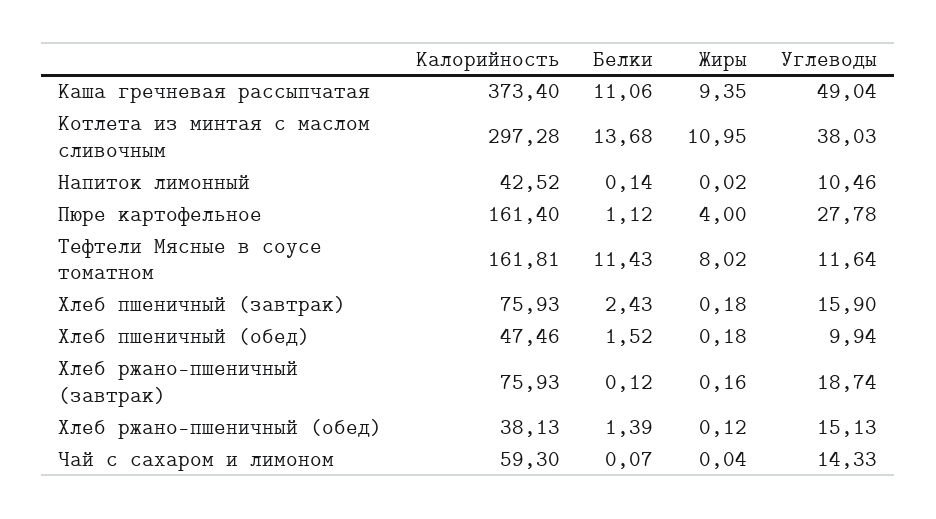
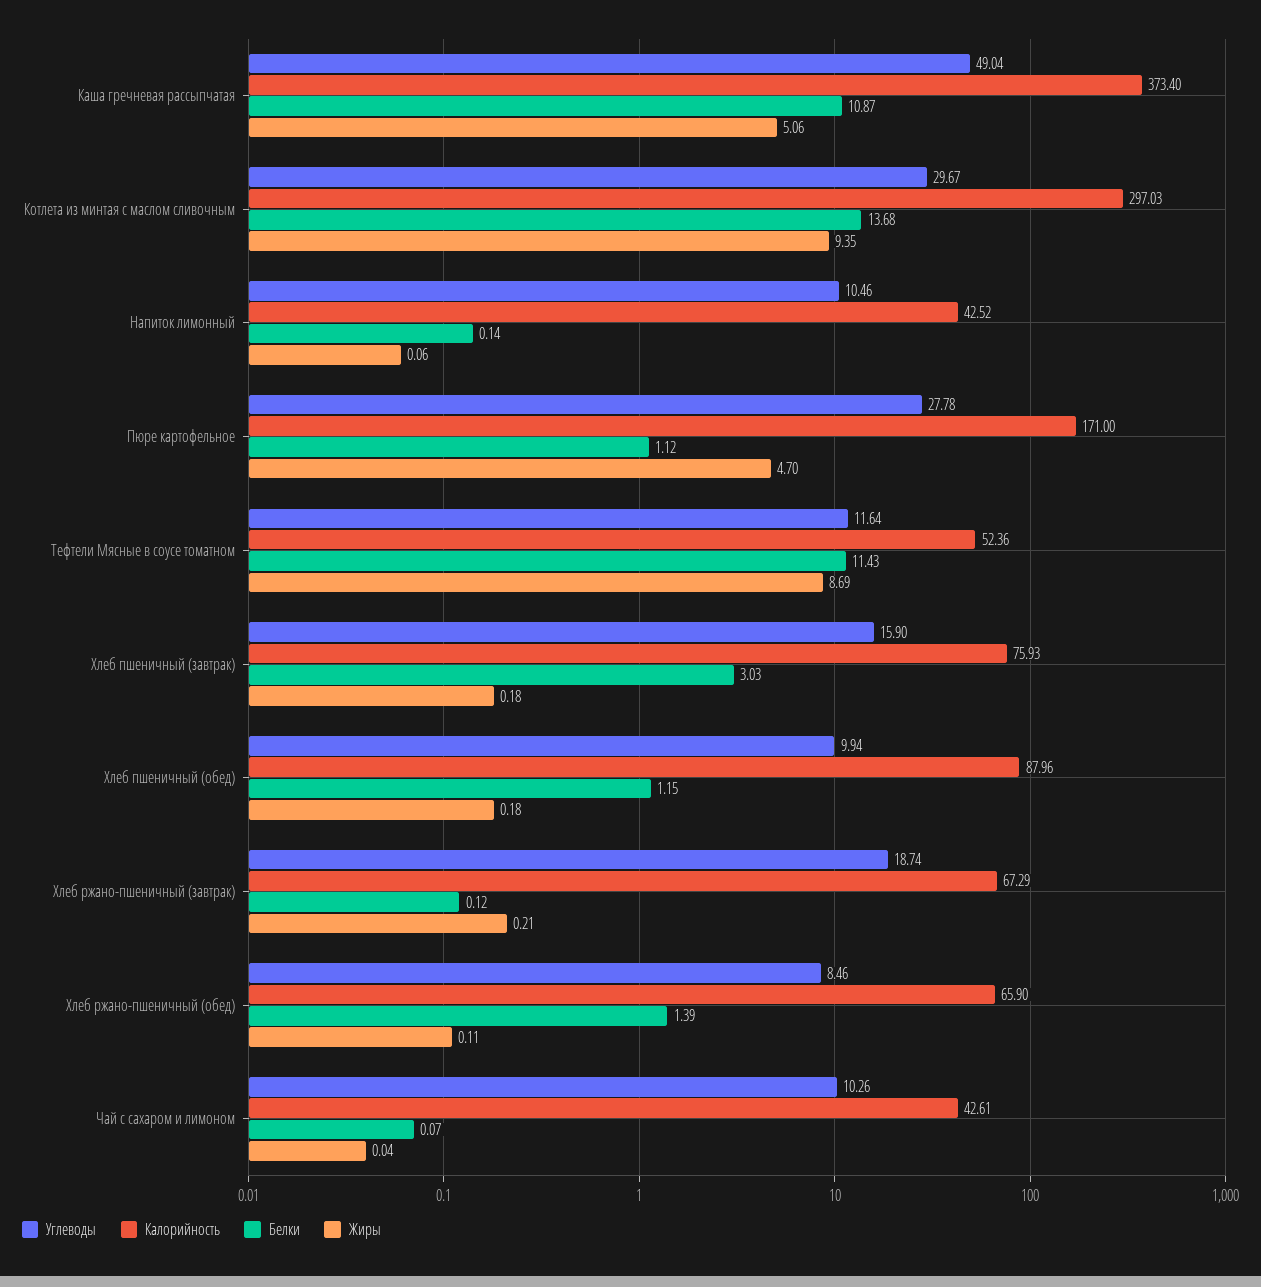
Белки, Каша гречневая рассыпчатая: 11.06 -> 10.87
Жиры, Каша гречневая рассыпчатая: 9.35 -> 5.06
Калорийность, Котлета из минтая с маслом сливочным: 297.28 -> 297.03
Жиры, Котлета из минтая с маслом сливочным: 10.95 -> 9.35
Углеводы, Котлета из минтая с маслом сливочным: 38.03 -> 29.67
Жиры, Напиток лимонный: 0.02 -> 0.06
Калорийность, Пюре картофельное: 161.4 -> 171
Жиры, Пюре картофельное: 4 -> 4.7
Калорийность, Тефтели Мясные в соусе томатном: 161.81 -> 52.36
Жиры, Тефтели Мясные в соусе томатном: 8.02 -> 8.69
Белки, Хлеб пшеничный (завтрак): 2.43 -> 3.03
Калорийность, Хлеб пшеничный (обед): 47.46 -> 87.96
Белки, Хлеб пшеничный (обед): 1.52 -> 1.15
Калорийность, Хлеб ржано-пшеничный (завтрак): 75.93 -> 67.29
Жиры, Хлеб ржано-пшеничный (завтрак): 0.16 -> 0.21
Калорийность, Хлеб ржано-пшеничный (обед): 38.13 -> 65.9
Жиры, Хлеб ржано-пшеничный (обед): 0.12 -> 0.11
Углеводы, Хлеб ржано-пшеничный (обед): 15.13 -> 8.46
Калорийность, Чай с сахаром и лимоном: 59.3 -> 42.61
Углеводы, Чай с сахаром и лимоном: 14.33 -> 10.26

